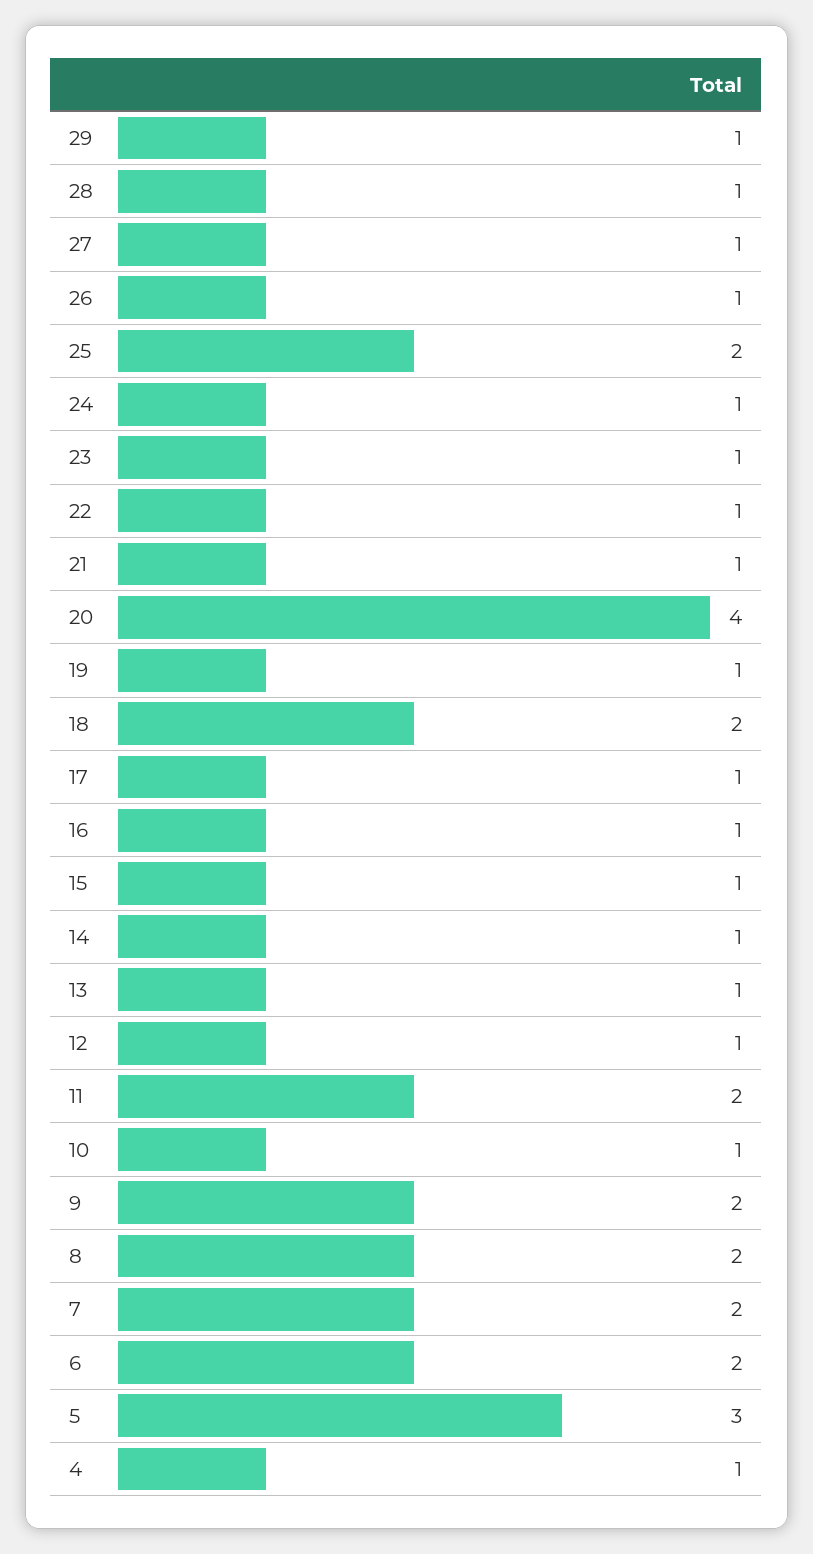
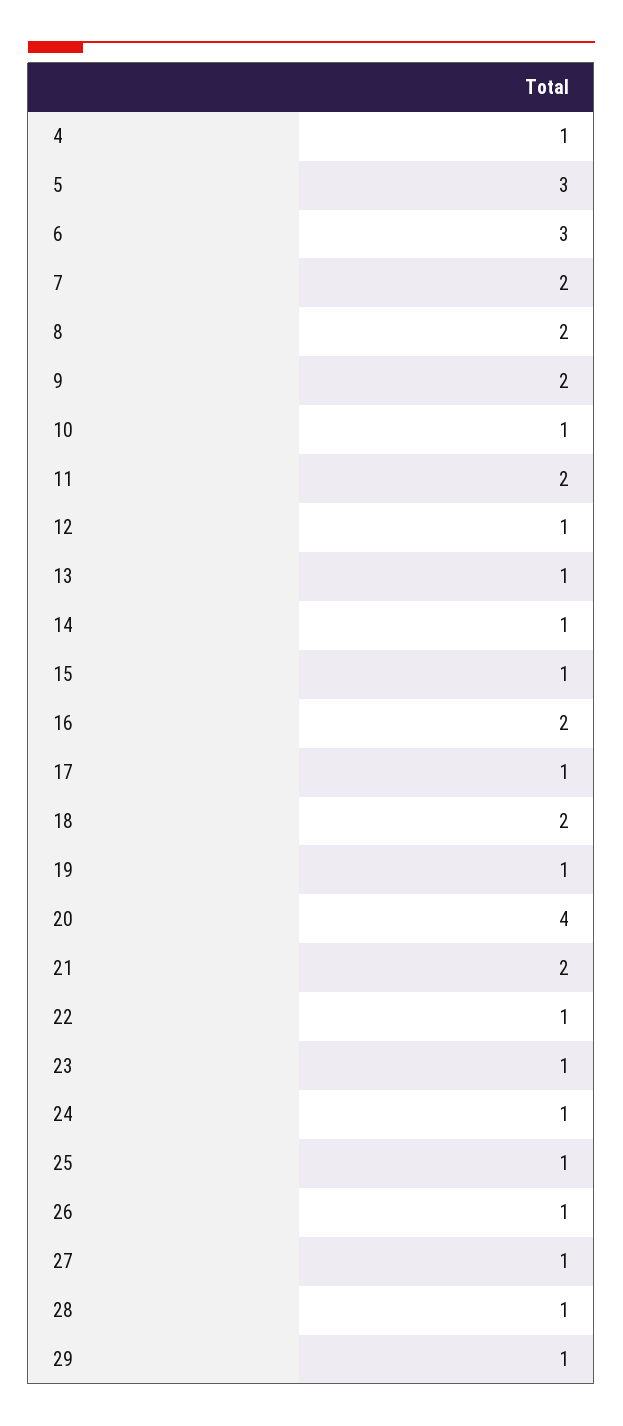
25: 2 -> 1
21: 1 -> 2
16: 1 -> 2
6: 2 -> 3

